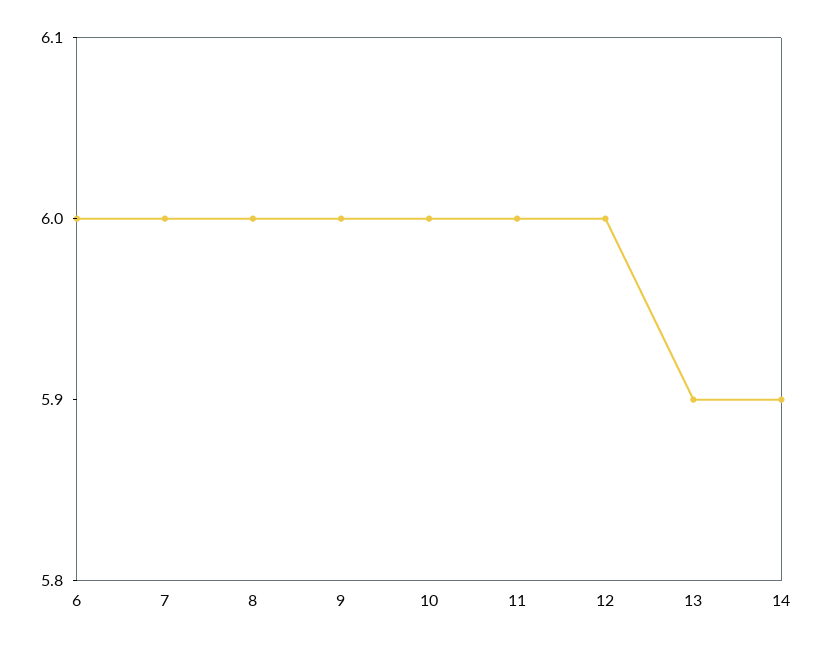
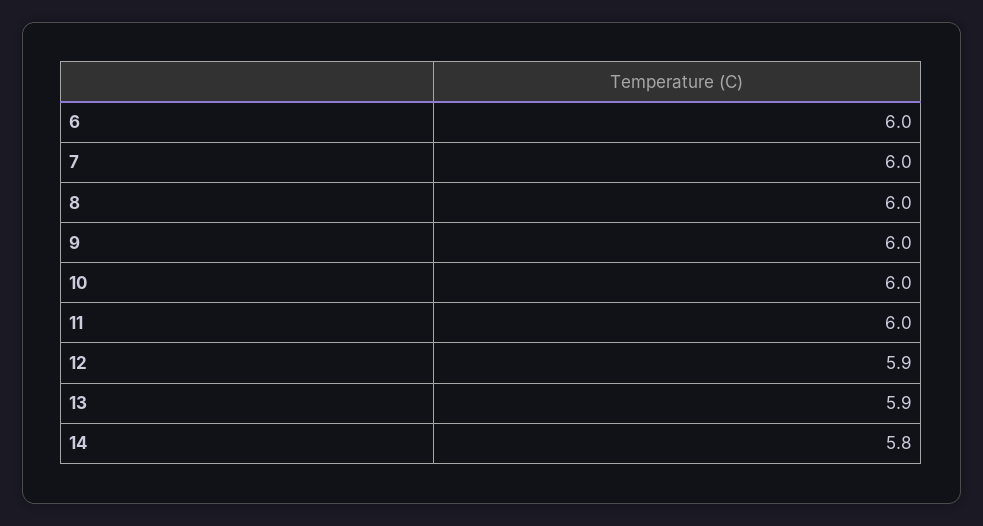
12: 6 -> 5.9
14: 5.9 -> 5.8

